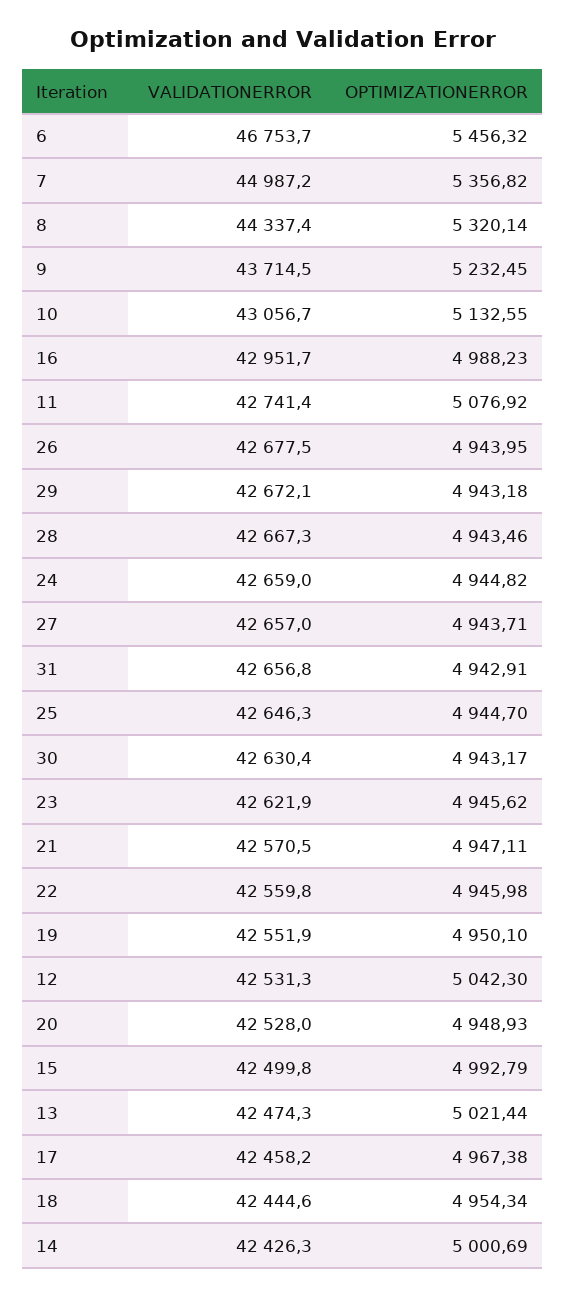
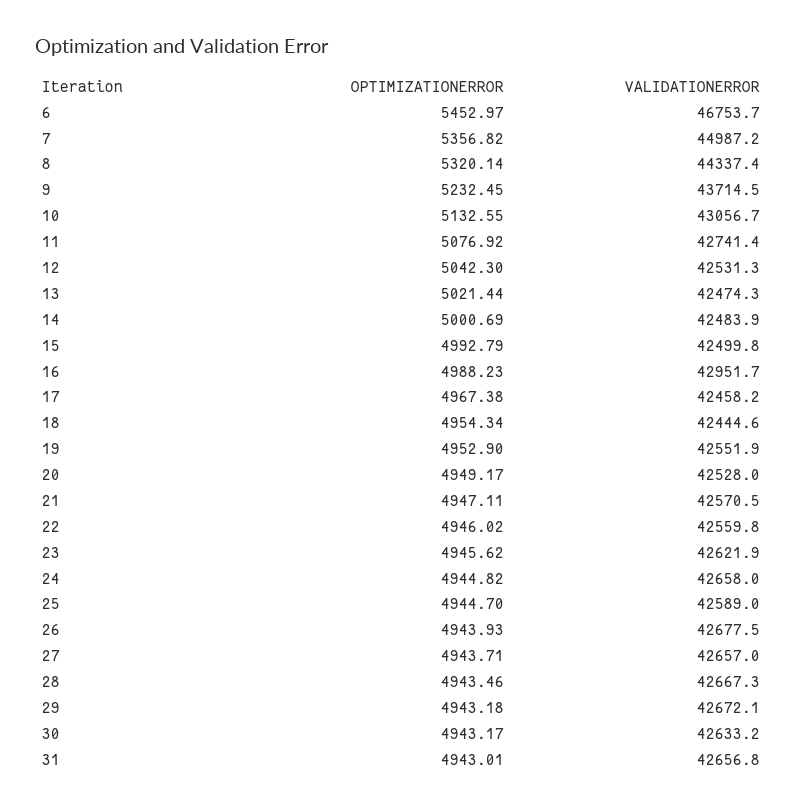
OPTIMIZATIONERROR, 6: 5456.32 -> 5452.97
OPTIMIZATIONERROR, 26: 4943.95 -> 4943.93
VALIDATIONERROR, 24: 42659 -> 42658
OPTIMIZATIONERROR, 31: 4942.91 -> 4943.01
VALIDATIONERROR, 25: 42646.3 -> 42589
VALIDATIONERROR, 30: 42630.4 -> 42633.2
OPTIMIZATIONERROR, 22: 4945.98 -> 4946.02
OPTIMIZATIONERROR, 19: 4950.1 -> 4952.9
OPTIMIZATIONERROR, 20: 4948.93 -> 4949.17
VALIDATIONERROR, 14: 42426.3 -> 42483.9

